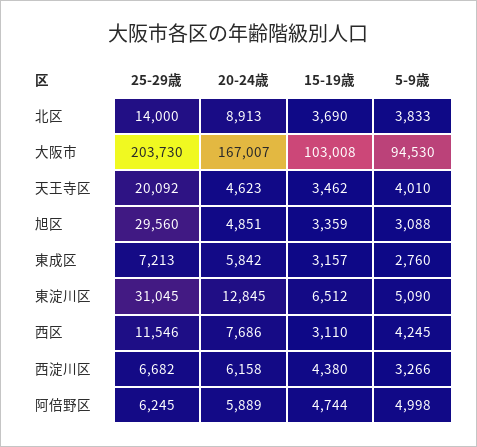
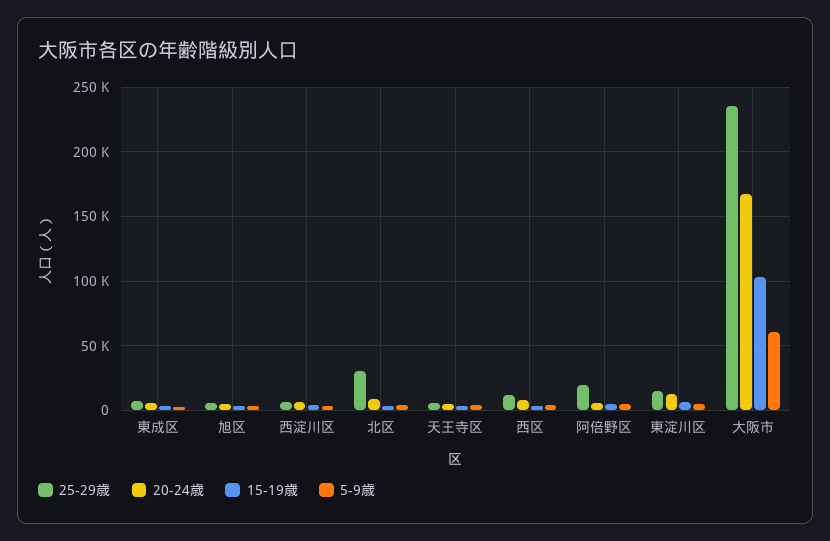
25-29歳, 北区: 14000 -> 30000
25-29歳, 大阪市: 203730 -> 235000
5-9歳, 大阪市: 94530 -> 60000
25-29歳, 天王寺区: 20092 -> 5000
25-29歳, 旭区: 29560 -> 5000
25-29歳, 東淀川区: 31045 -> 15000
25-29歳, 阿倍野区: 6245 -> 20000

